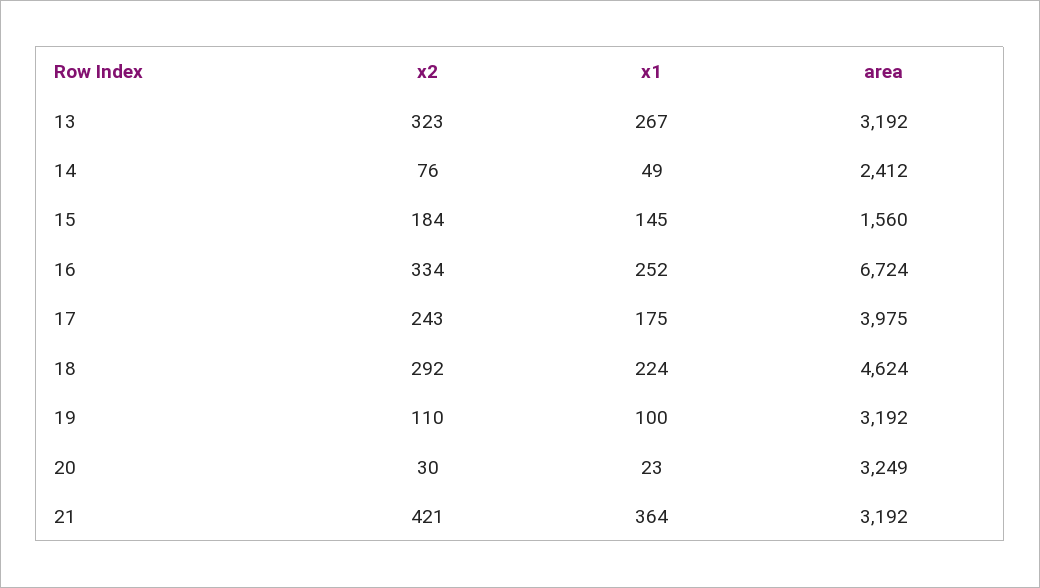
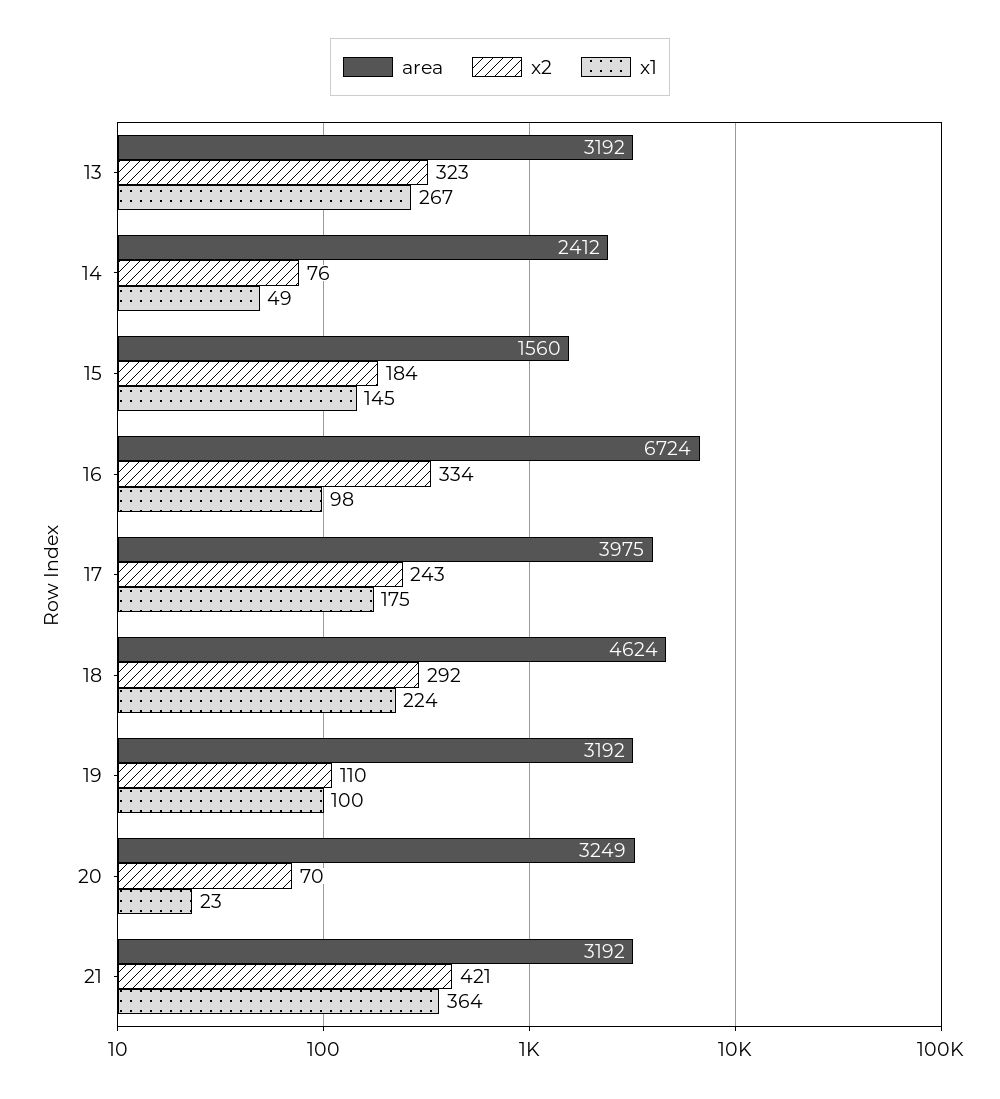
x1, 16: 252 -> 98
x2, 20: 30 -> 70

